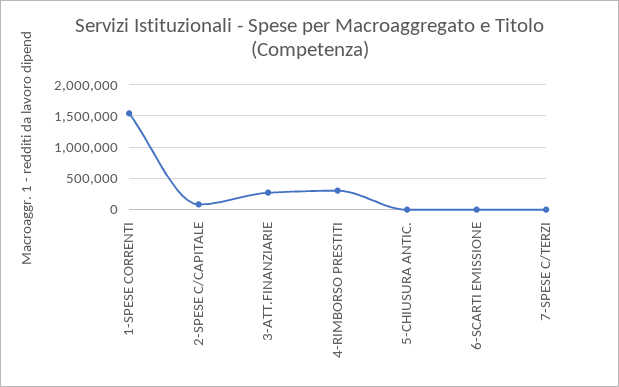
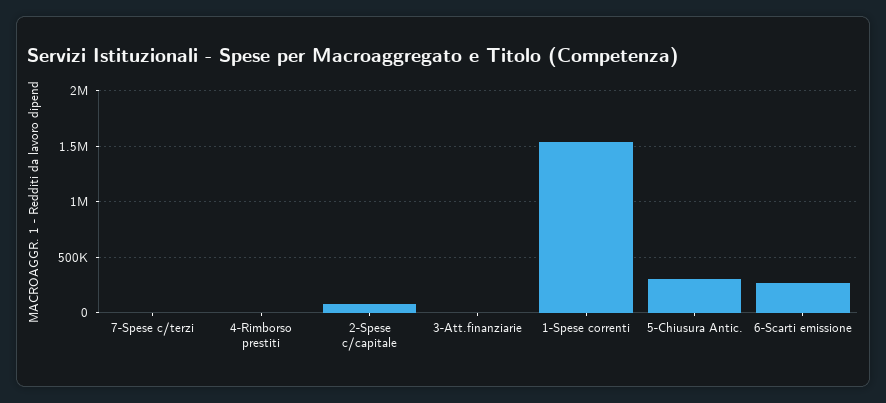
3-ATT.FINANZIARIE: 300000 -> 0
4-RIMBORSO PRESTITI: 300000 -> 0
5-CHIUSURA ANTIC.: 0 -> 300000
6-SCARTI EMISSIONE: 0 -> 300000

